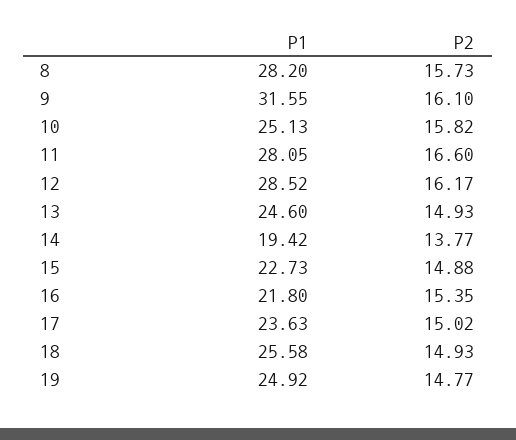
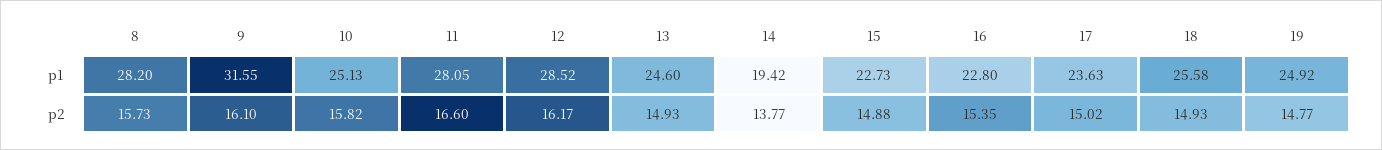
P1, 16: 21.8 -> 22.8

